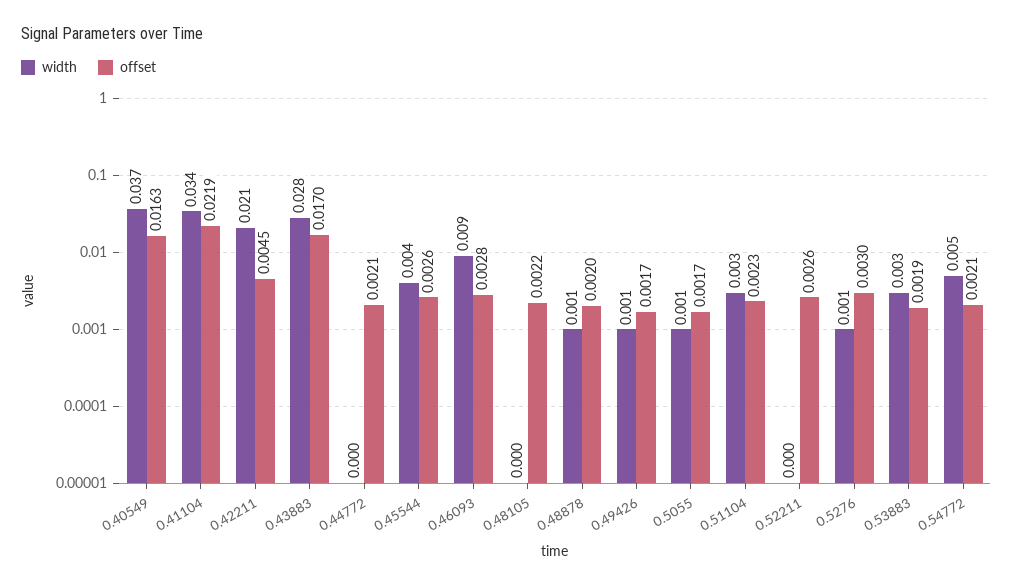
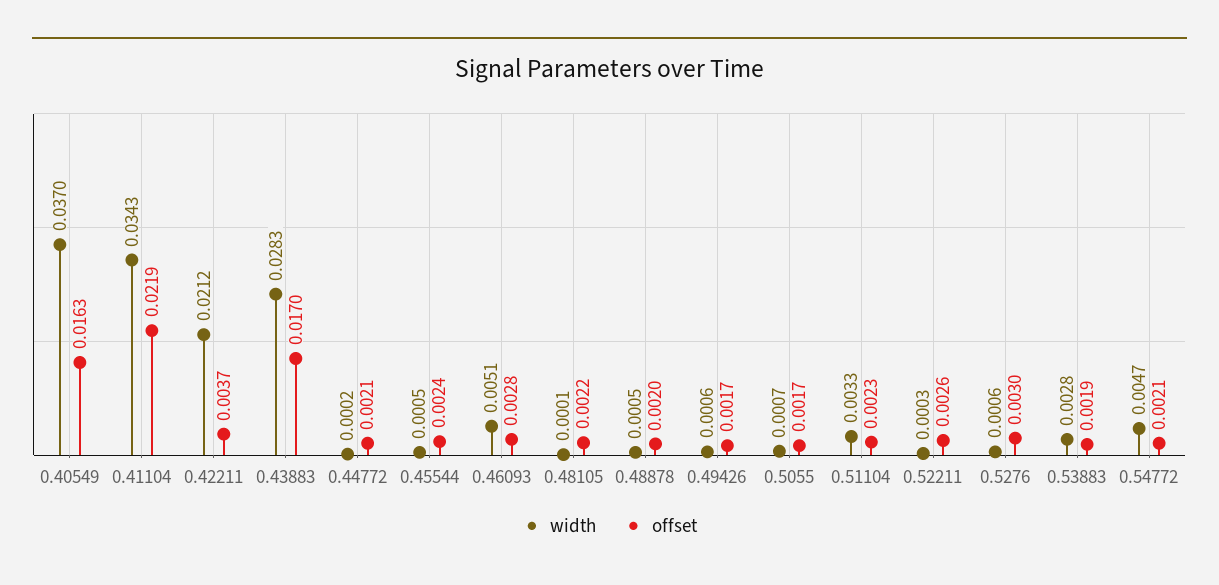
offset, 0.42211: 0.0045 -> 0.0037
width, 0.45544: 0.004 -> 0.0005
offset, 0.45544: 0.0026 -> 0.0024
width, 0.46093: 0.009 -> 0.0051

